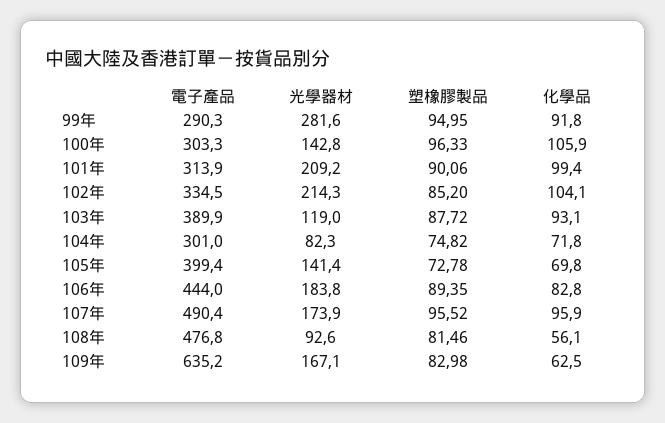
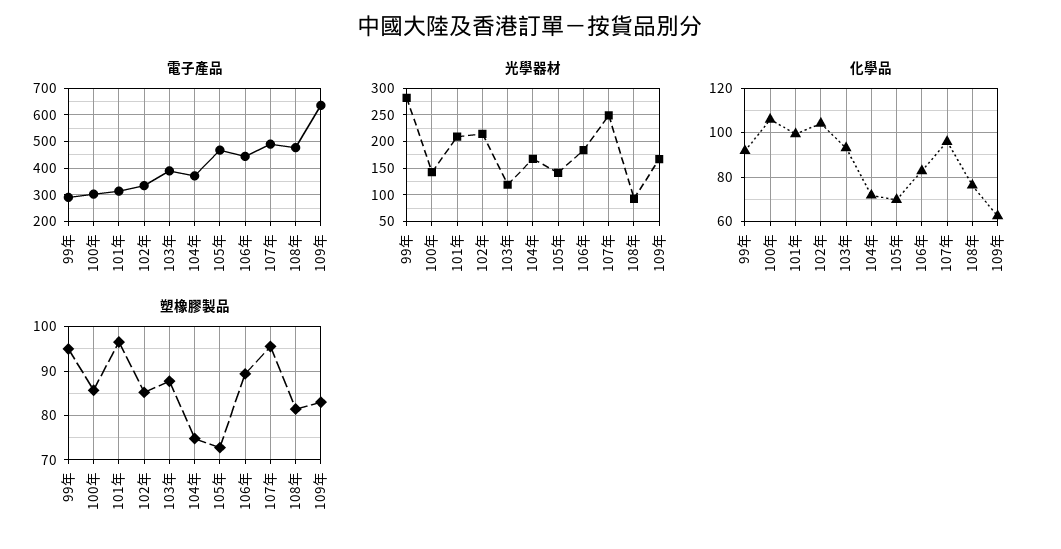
塑橡膠製品, 100年: 96.33 -> 86
塑橡膠製品, 101年: 90.06 -> 96
電子產品, 104年: 301 -> 375
光學器材, 104年: 82.3 -> 175
電子產品, 105年: 399.4 -> 475
光學器材, 107年: 173.9 -> 250
化學品, 108年: 56.1 -> 75

